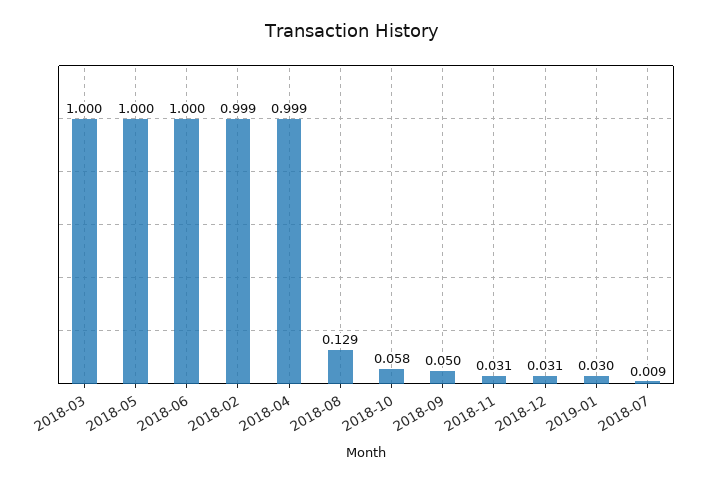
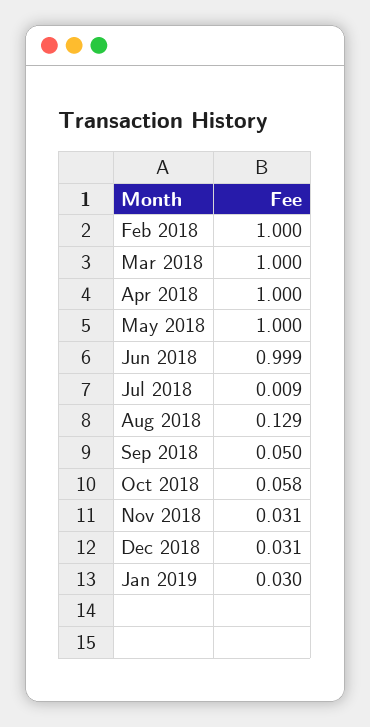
2018-06: 1 -> 0.999
2018-02: 0.999 -> 1
2018-04: 0.999 -> 1

